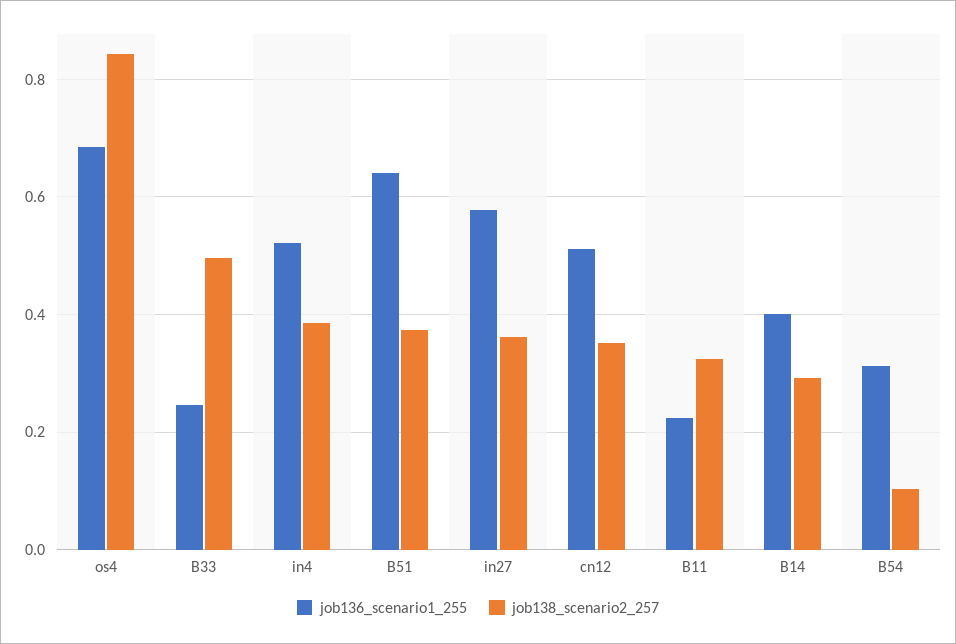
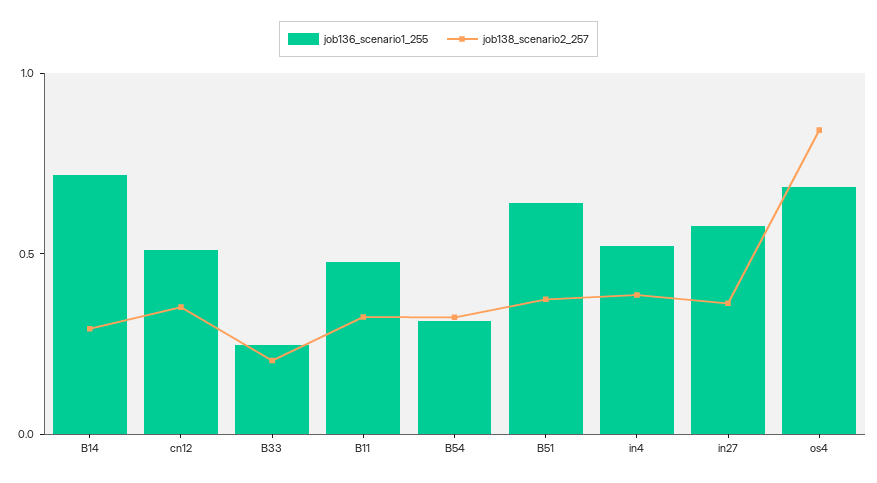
job138_scenario2_257, B33: 0.5 -> 0.2
job136_scenario1_255, B11: 0.22 -> 0.5
job136_scenario1_255, B14: 0.4 -> 0.7
job138_scenario2_257, B54: 0.1 -> 0.3

